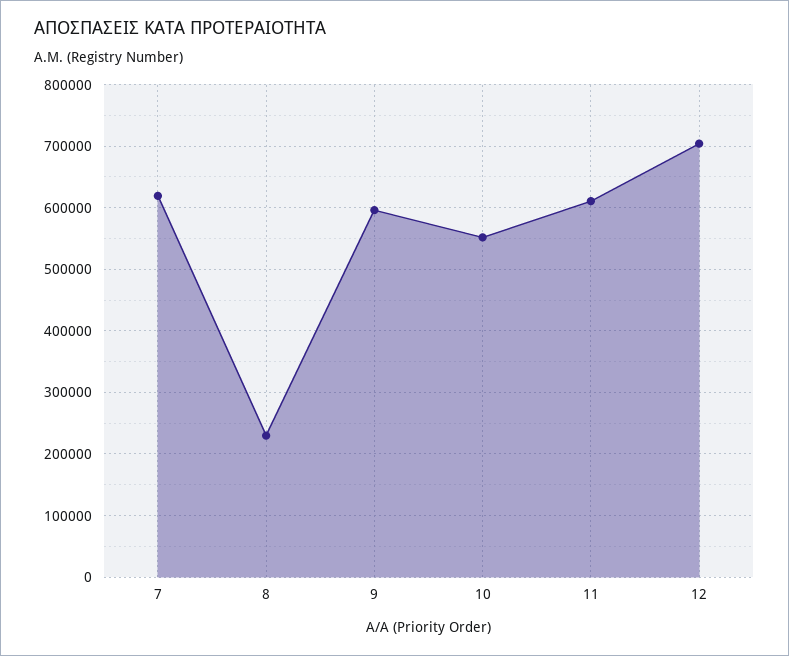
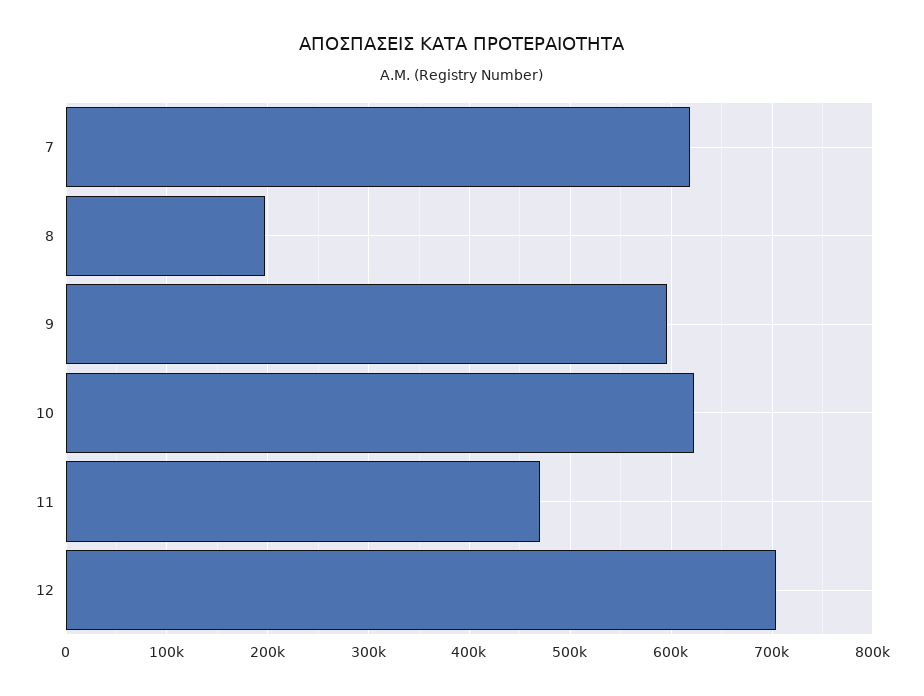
8: 230000 -> 200000
10: 550000 -> 620000
11: 610000 -> 470000

